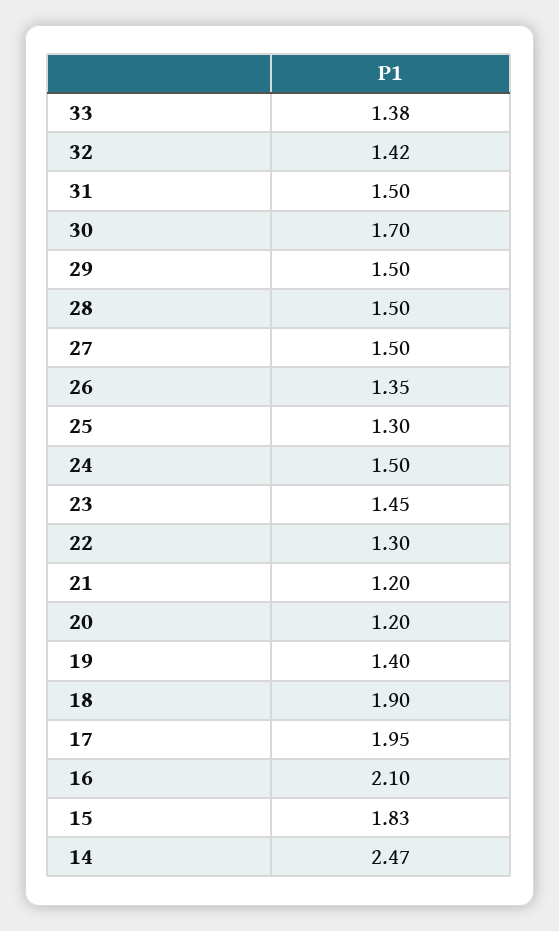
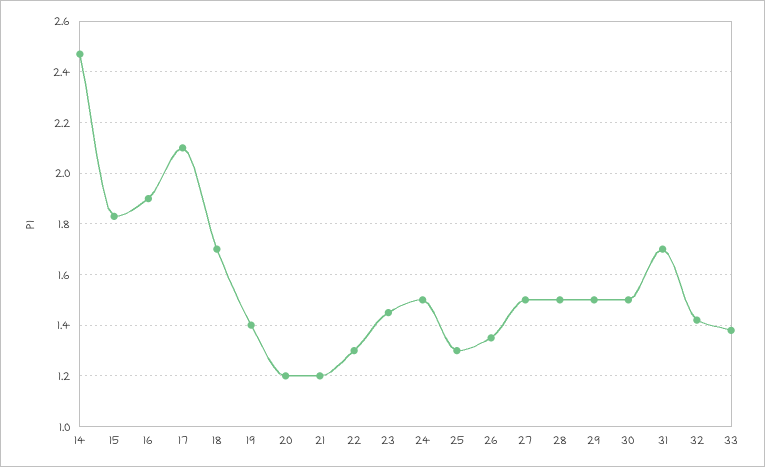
31: 1.5 -> 1.7
30: 1.7 -> 1.5
18: 1.9 -> 1.7
17: 1.95 -> 2.1
16: 2.1 -> 1.9

